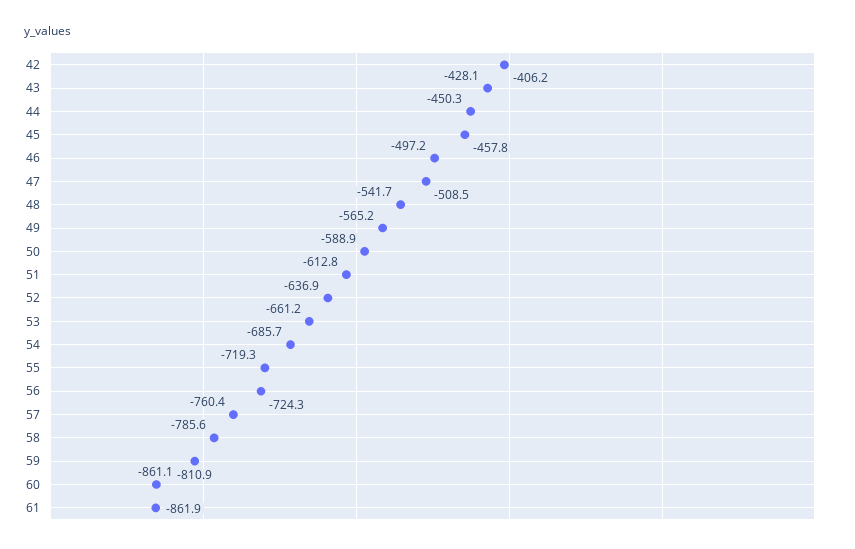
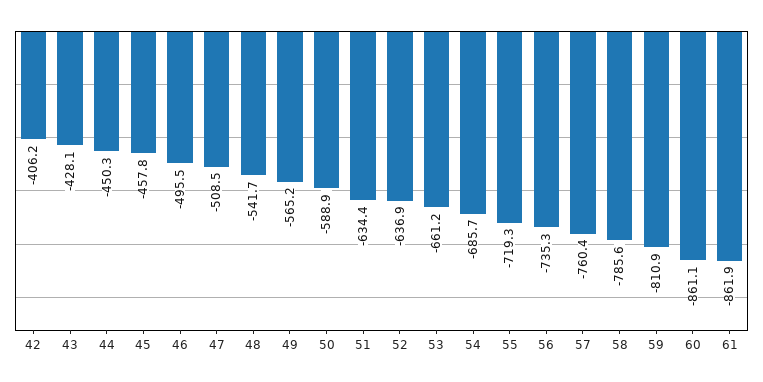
46: -497.2 -> -495.5
51: -612.8 -> -634.4
56: -724.3 -> -735.3

